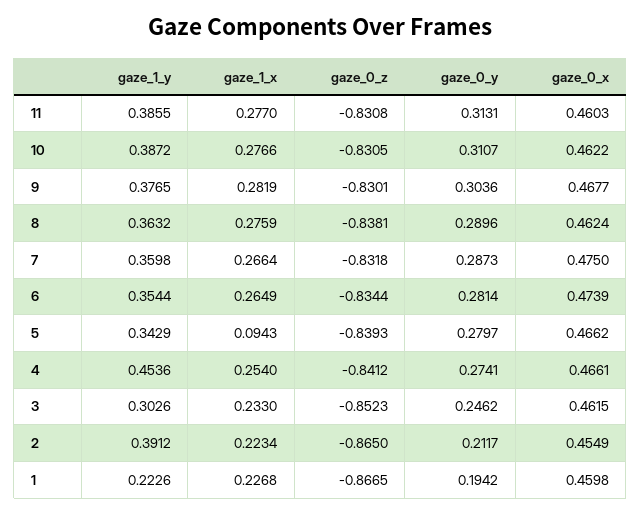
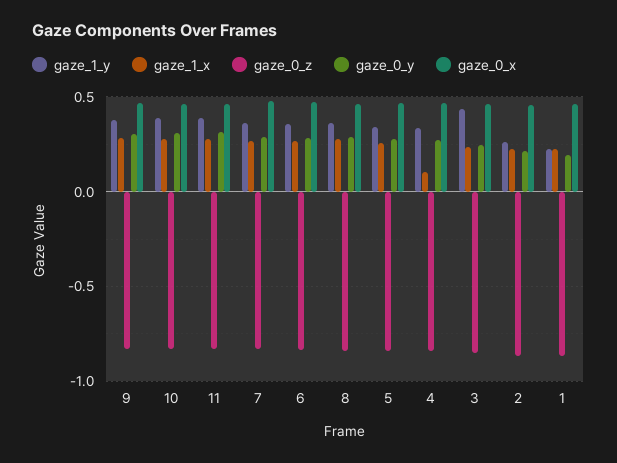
gaze_1_x, 5: 0.0943 -> 0.25
gaze_1_y, 4: 0.4536 -> 0.35
gaze_1_x, 4: 0.254 -> 0.1
gaze_1_y, 3: 0.3026 -> 0.45
gaze_1_y, 2: 0.3912 -> 0.25

